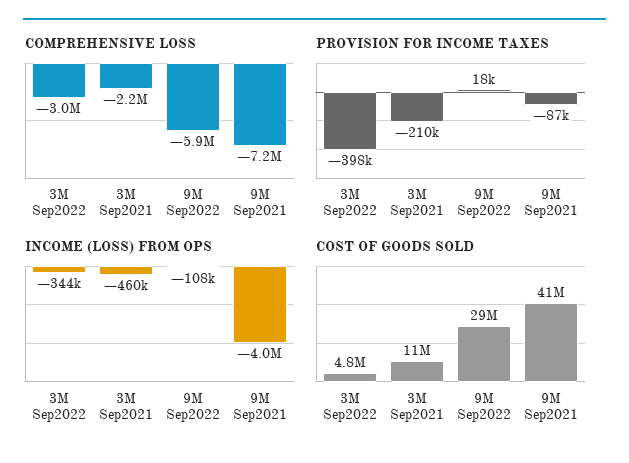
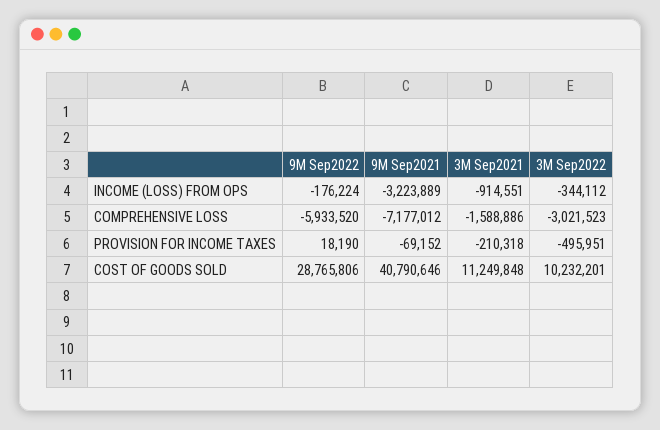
COMPREHENSIVE LOSS, 3M Sep2021: -2200000 -> -1588886
PROVISION FOR INCOME TAXES, 3M Sep2022: -398000 -> -495951
PROVISION FOR INCOME TAXES, 9M Sep2021: -87000 -> -69152
INCOME (LOSS) FROM OPS, 3M Sep2021: -460000 -> -914551
INCOME (LOSS) FROM OPS, 9M Sep2022: -108000 -> -176224
INCOME (LOSS) FROM OPS, 9M Sep2021: -4000000 -> -3223889
COST OF GOODS SOLD, 3M Sep2022: 4800000 -> 10232201

